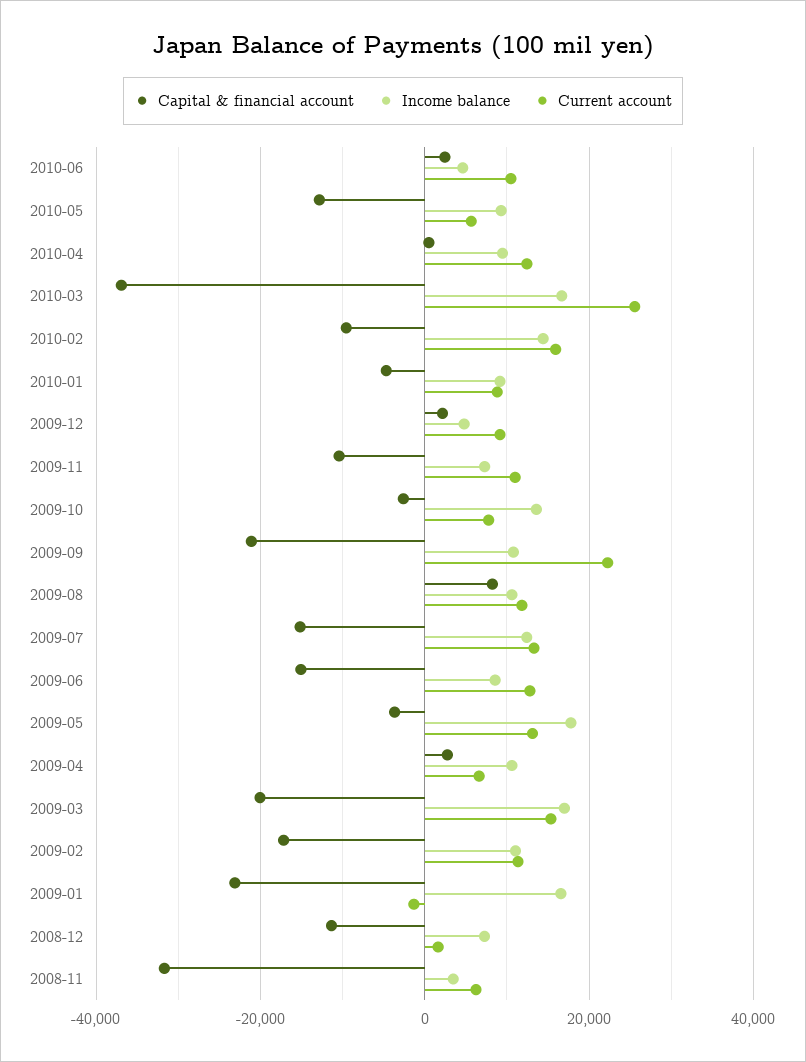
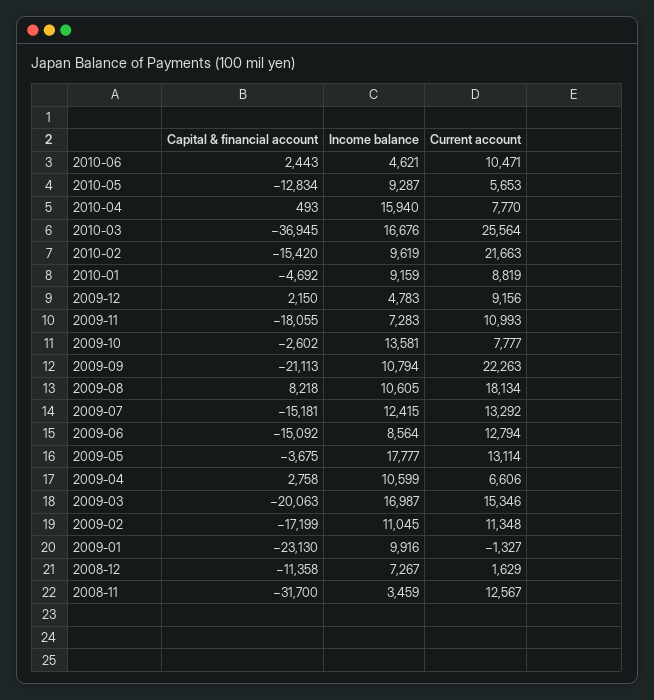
Income balance, 2010-04: 10000 -> 15940
Current account, 2010-04: 12000 -> 7770
Capital & financial account, 2010-02: -10000 -> -15420
Income balance, 2010-02: 14000 -> 9619
Current account, 2010-02: 16000 -> 21663
Capital & financial account, 2009-11: -10000 -> -18055
Current account, 2009-08: 12000 -> 18134
Income balance, 2009-01: 16000 -> 9916
Current account, 2008-11: 6000 -> 12567

